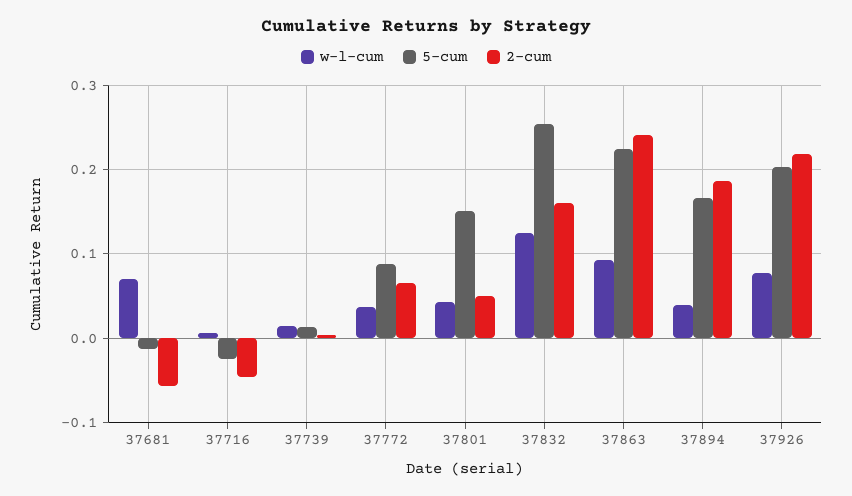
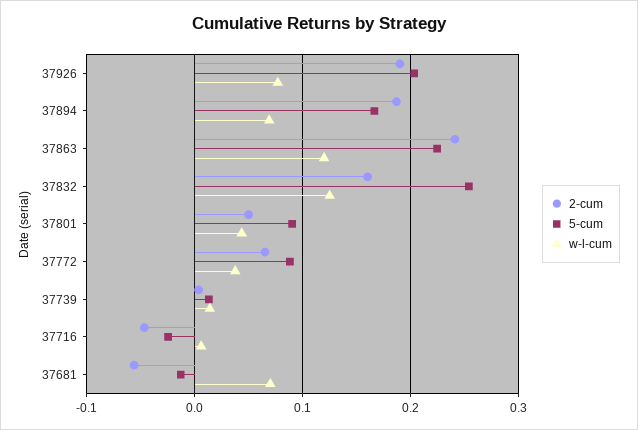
5-cum, 37801: 0.15 -> 0.09
w-l-cum, 37863: 0.09 -> 0.12
w-l-cum, 37894: 0.04 -> 0.07
2-cum, 37926: 0.22 -> 0.19

